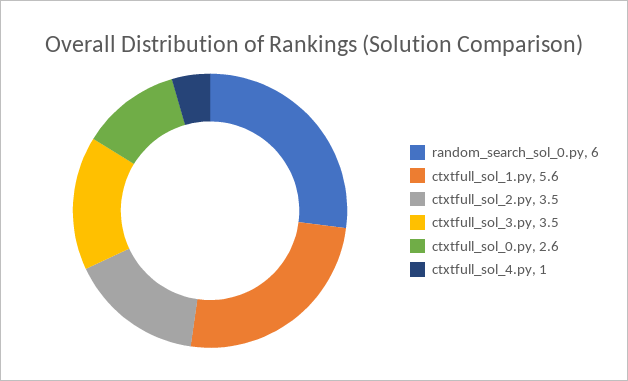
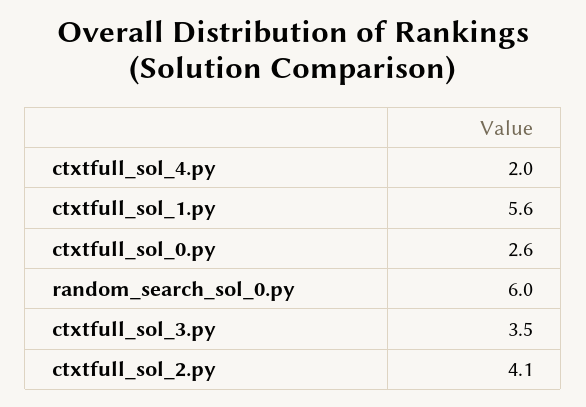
ctxtfull_sol_2.py: 3.5 -> 4.1
ctxtfull_sol_4.py: 1 -> 2

